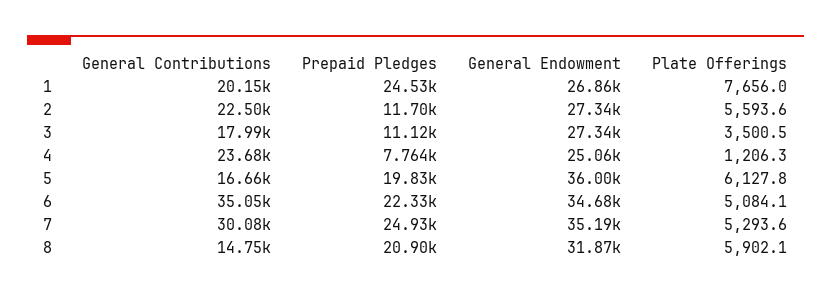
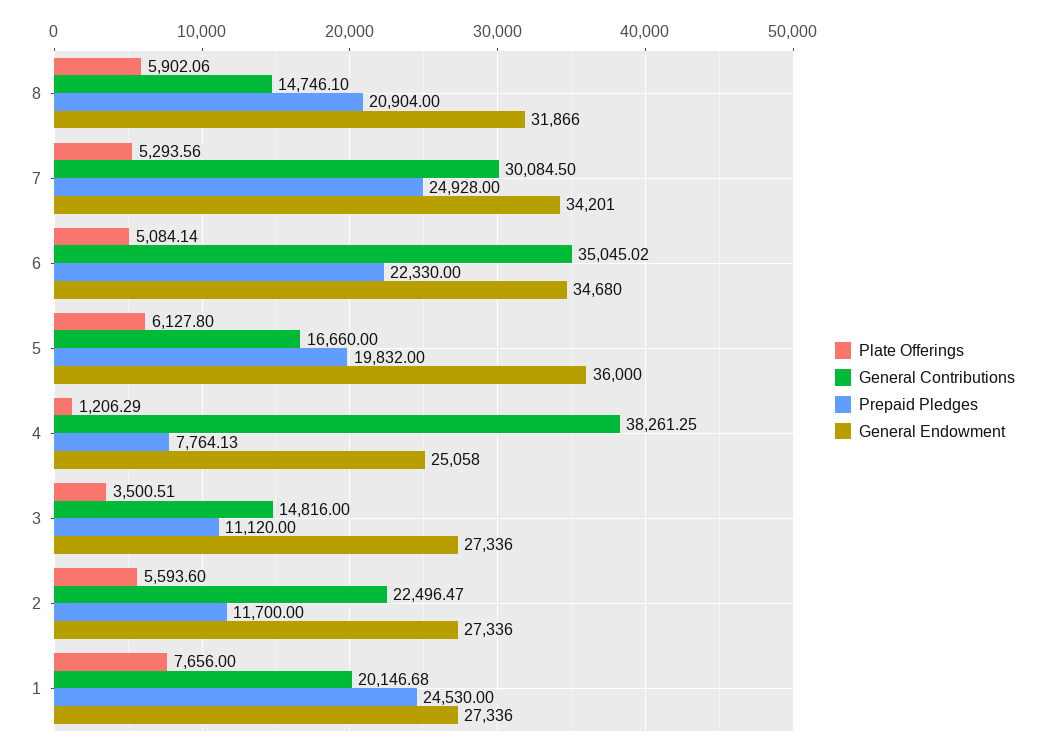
General Endowment, 1: 26860 -> 27336
General Contributions, 3: 17990 -> 14816
General Contributions, 4: 23680 -> 38261.25
General Endowment, 7: 35190 -> 34201

